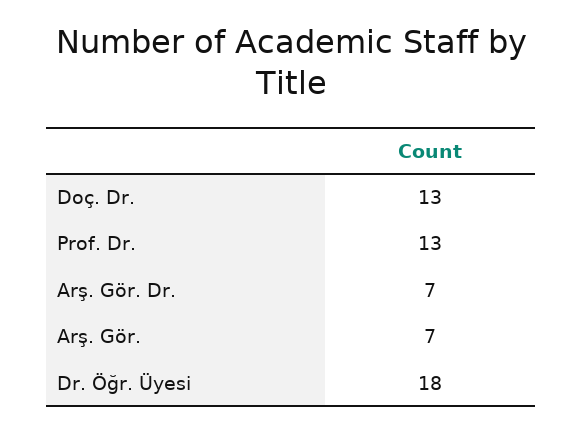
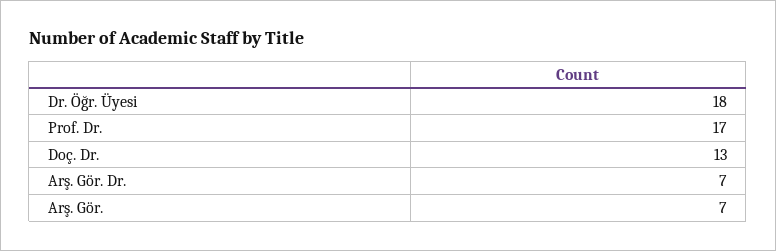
Prof. Dr.: 13 -> 17

